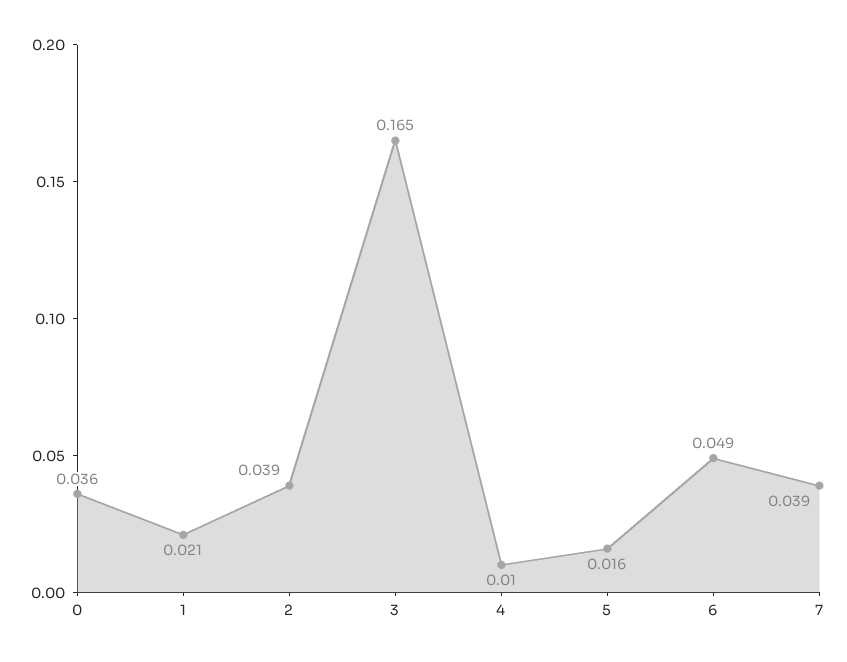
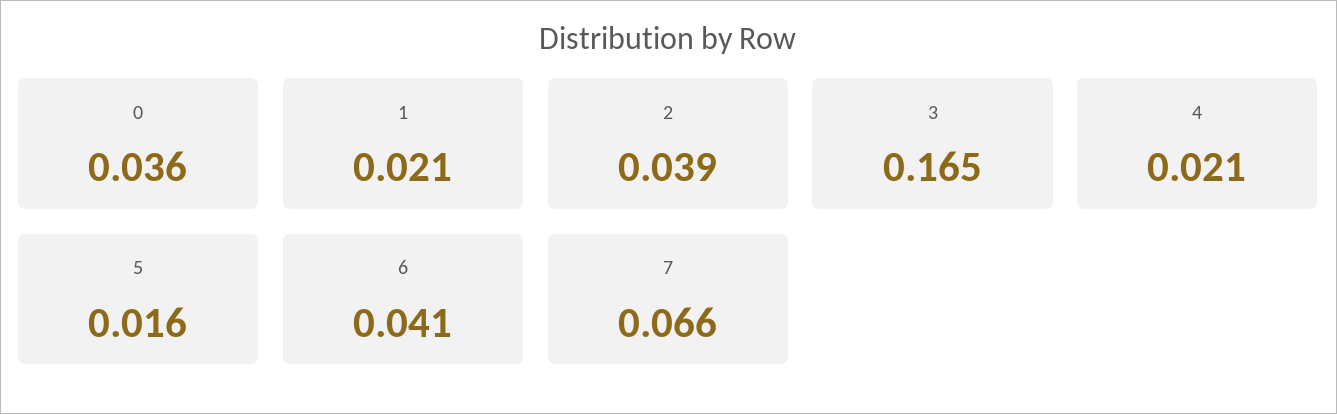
4: 0.01 -> 0.021
6: 0.049 -> 0.041
7: 0.039 -> 0.066

